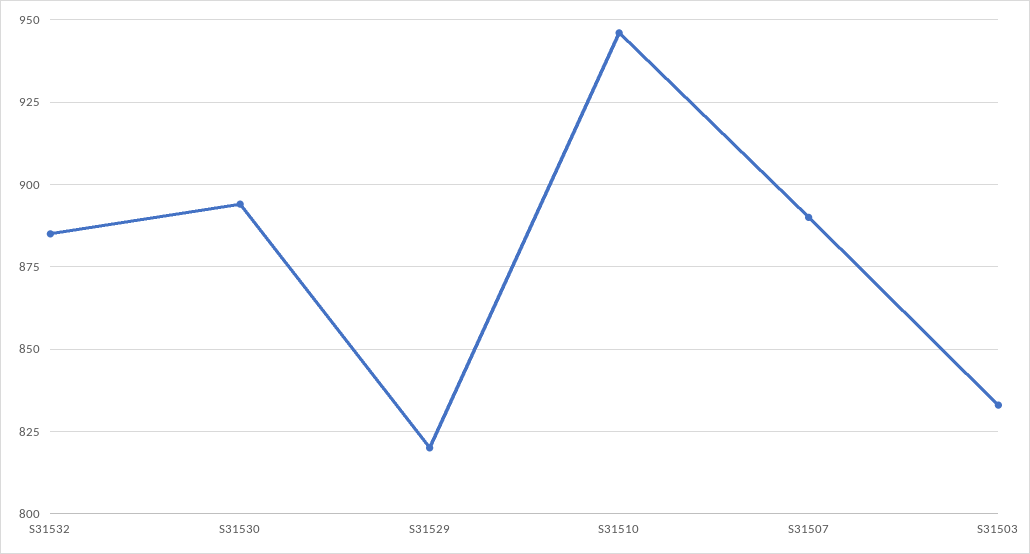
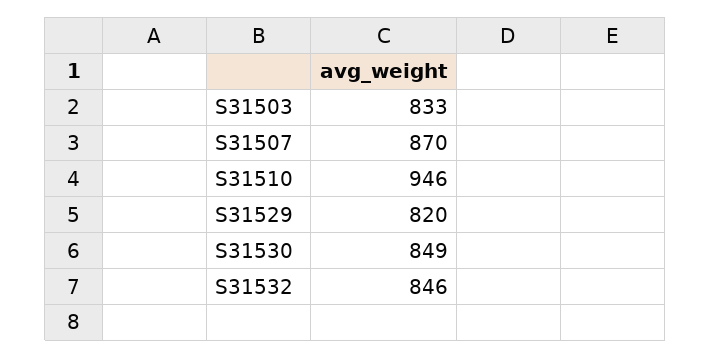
S31532: 885 -> 846
S31530: 895 -> 849
S31507: 890 -> 870

